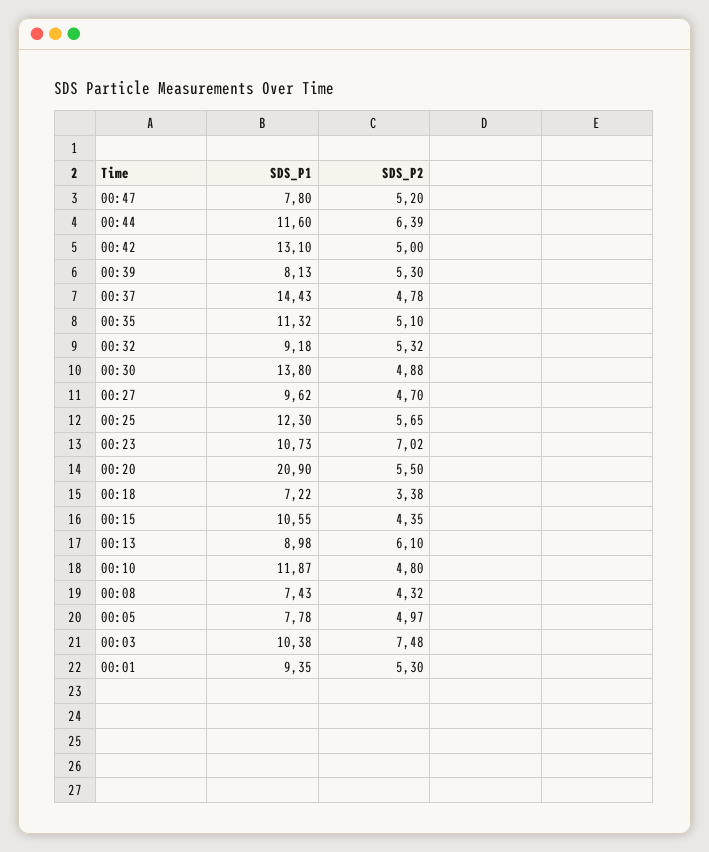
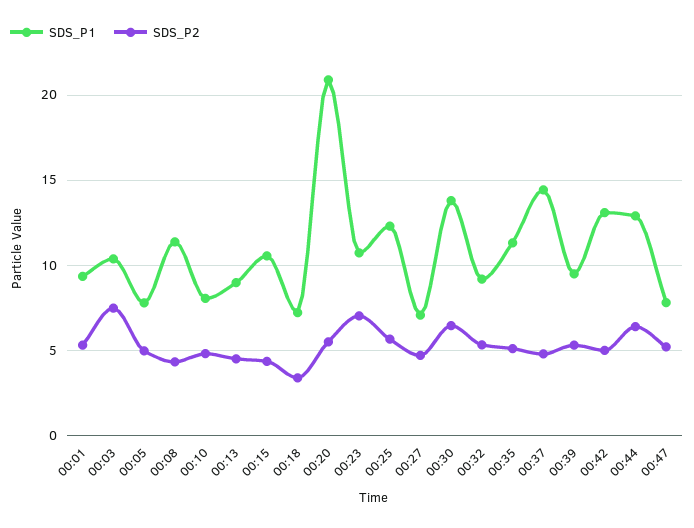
SDS_P1, 00:44: 11.6 -> 13
SDS_P1, 00:39: 8.13 -> 9.5
SDS_P2, 00:30: 4.88 -> 6.5
SDS_P1, 00:27: 9.62 -> 7
SDS_P2, 00:13: 6.1 -> 4.5
SDS_P1, 00:10: 11.87 -> 8
SDS_P1, 00:08: 7.43 -> 11.5

